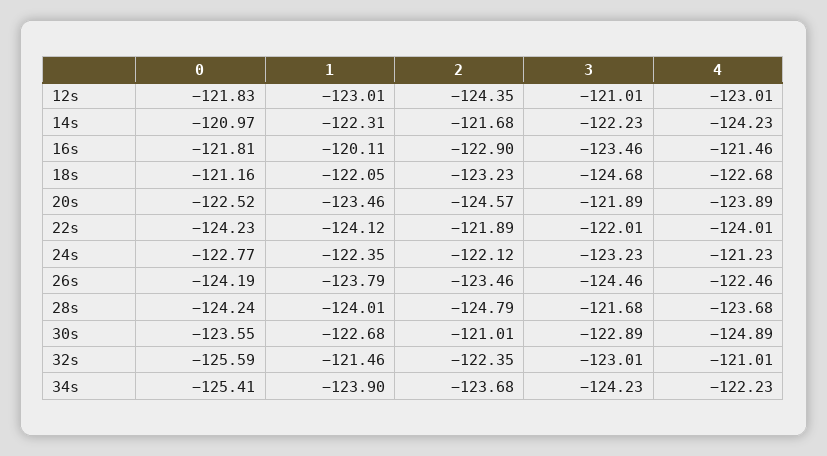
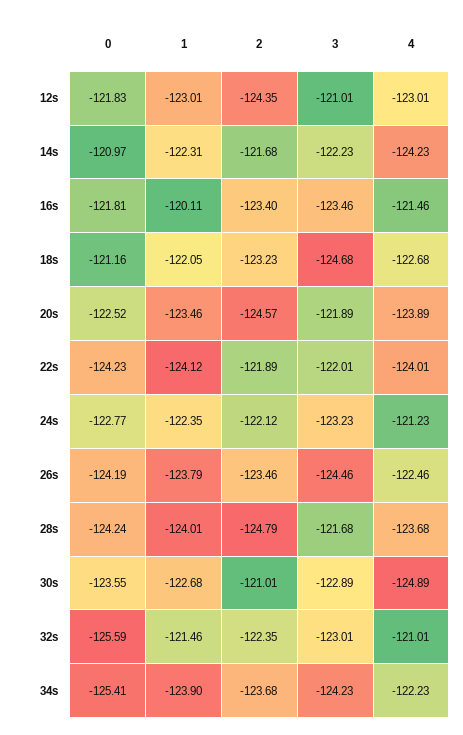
2, 16s: -122.9 -> -123.4

